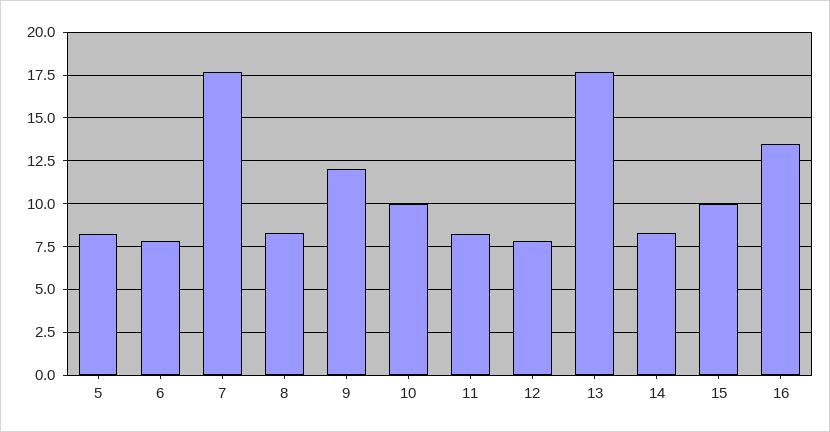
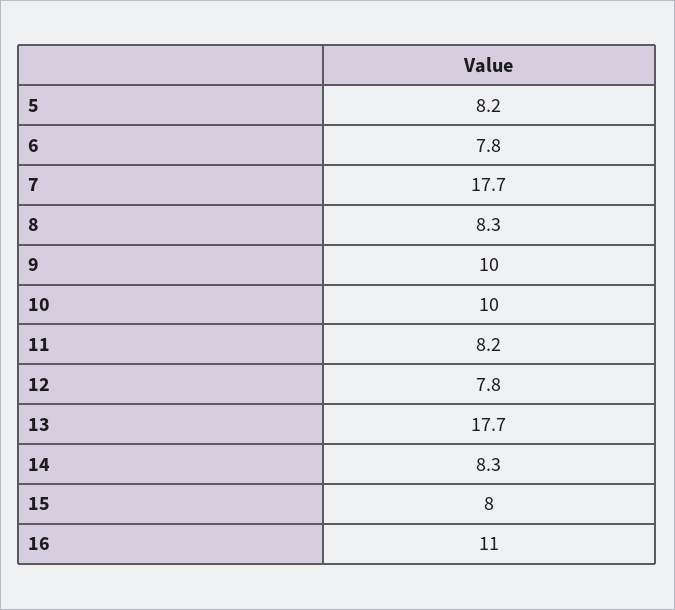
9: 12 -> 10
15: 10 -> 8
16: 13.5 -> 11

